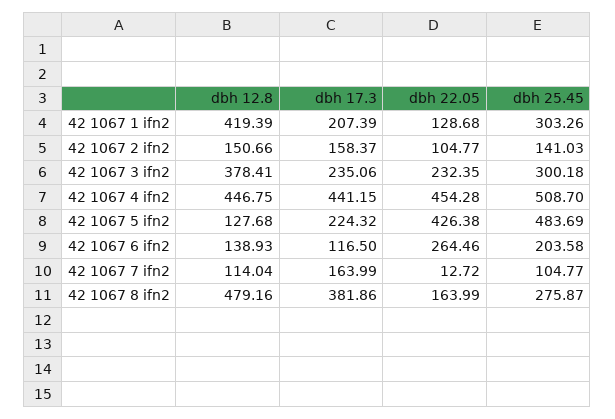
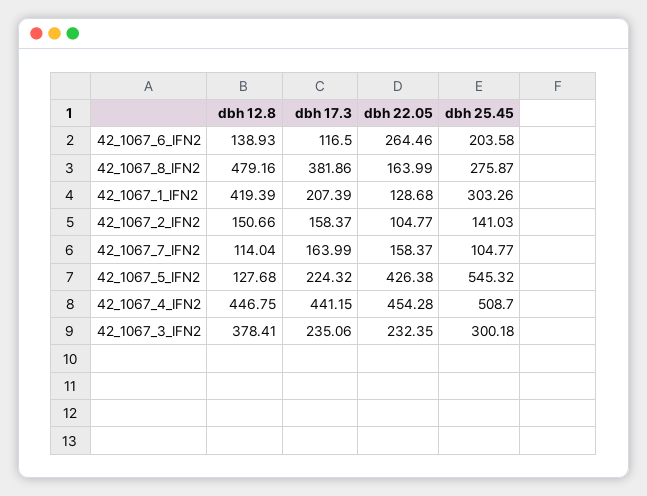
dbh 25.45, 42 1067 5 ifn2: 483.69 -> 545.32
dbh 22.05, 42 1067 7 ifn2: 12.72 -> 158.37

